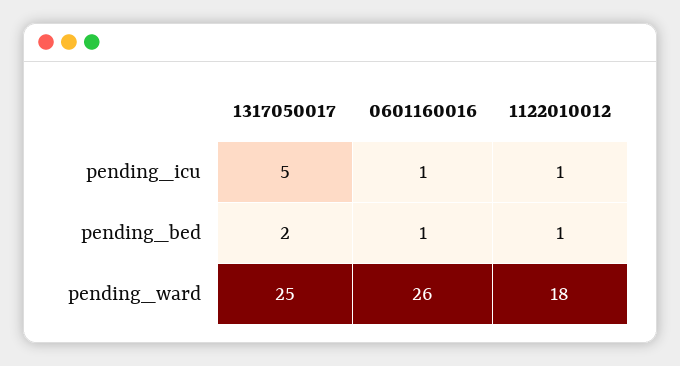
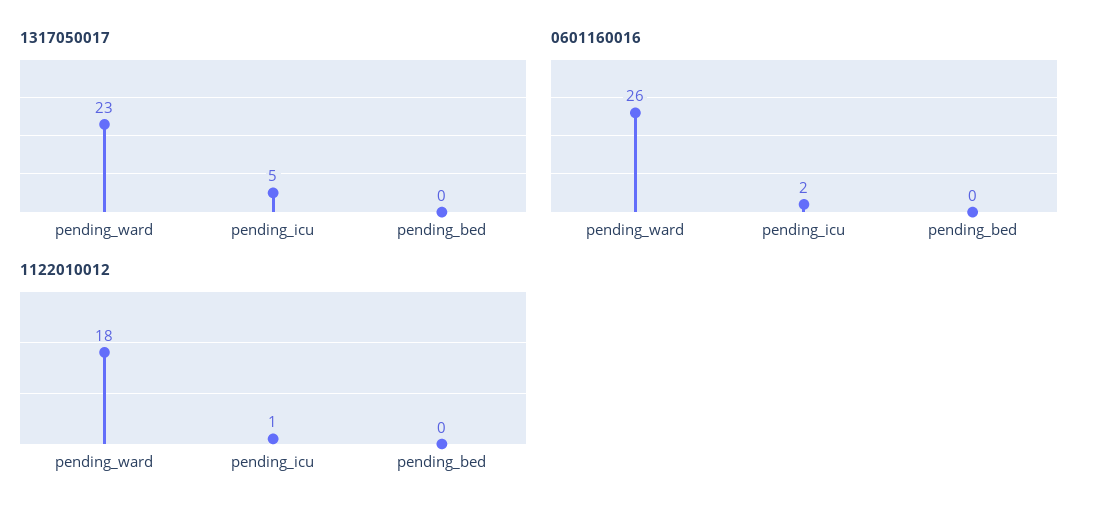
0601160016, pending_icu: 1 -> 2
1317050017, pending_bed: 2 -> 0
0601160016, pending_bed: 1 -> 0
1122010012, pending_bed: 1 -> 0
1317050017, pending_ward: 25 -> 23

